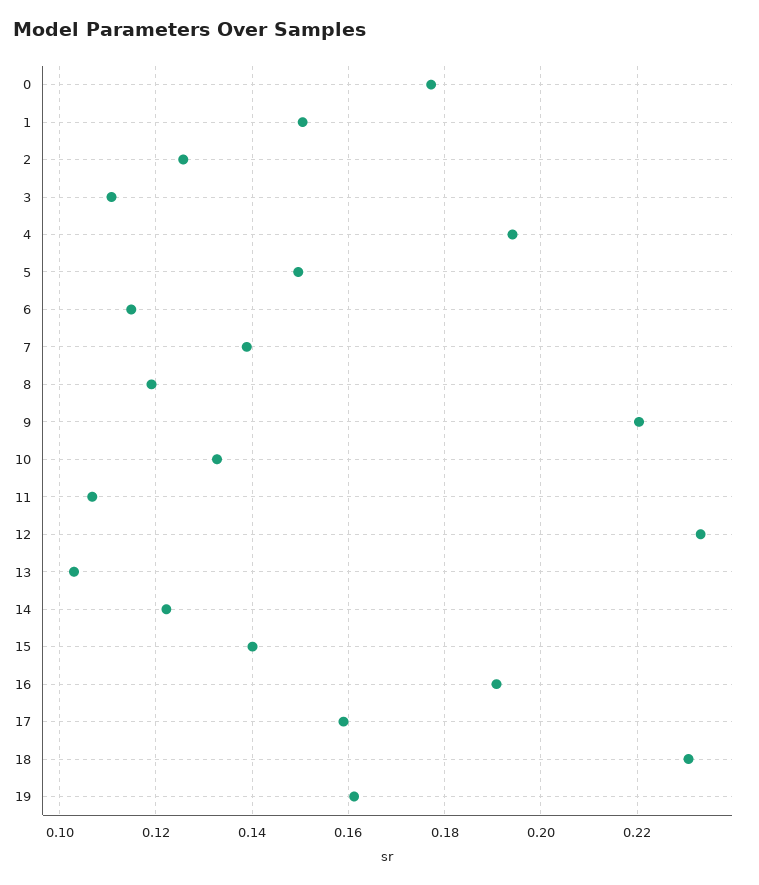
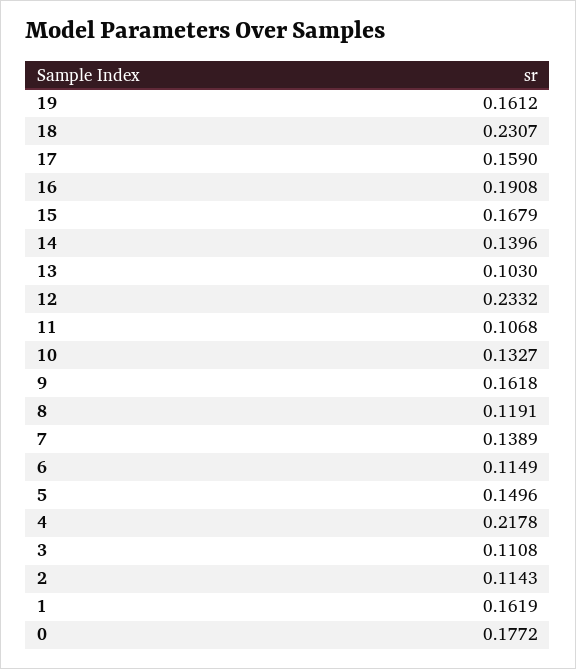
1: 0.15 -> 0.1619
2: 0.126 -> 0.1143
4: 0.194 -> 0.2178
9: 0.22 -> 0.1618
14: 0.122 -> 0.1396
15: 0.14 -> 0.1679

